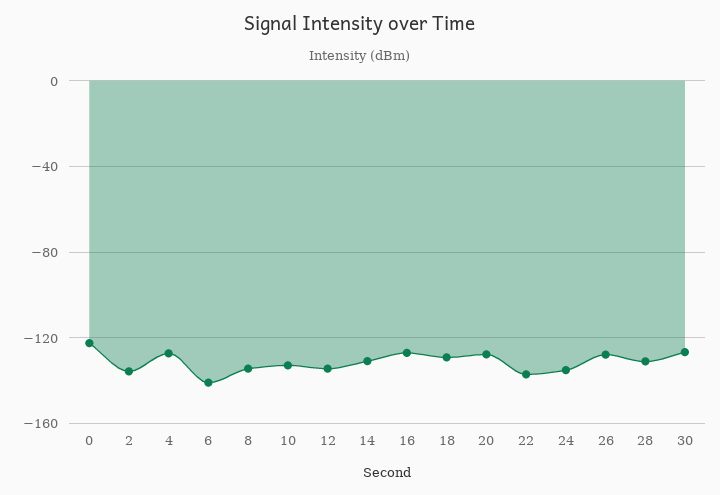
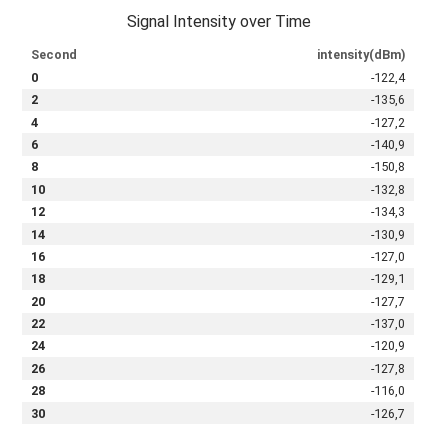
8: -135 -> -150.8
24: -135 -> -120.9
28: -130 -> -116

